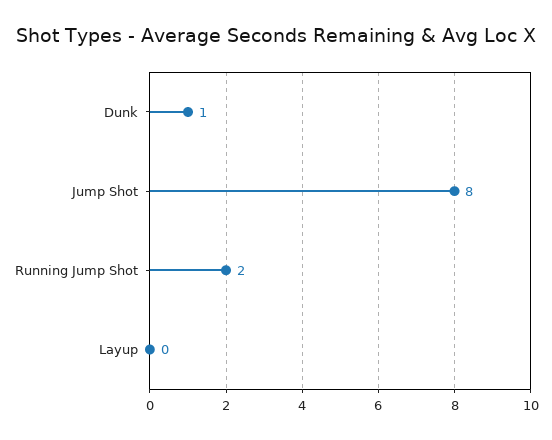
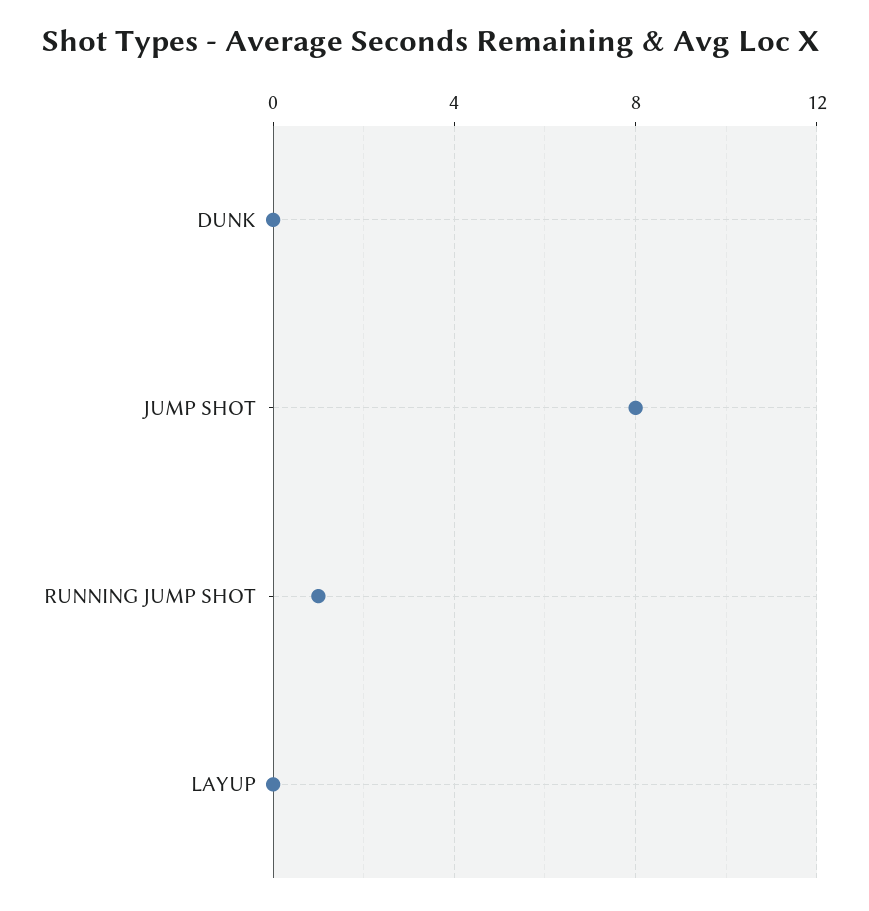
Dunk: 1 -> 0
Running Jump Shot: 2 -> 1

